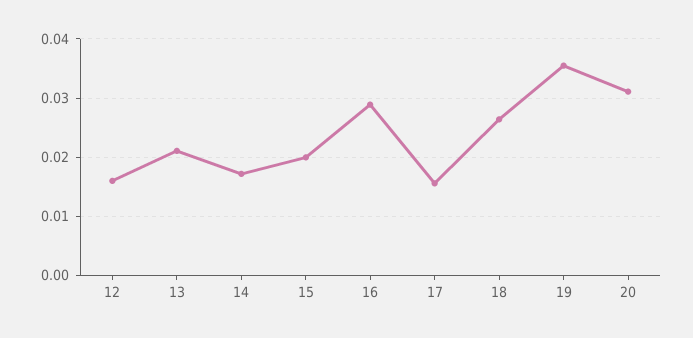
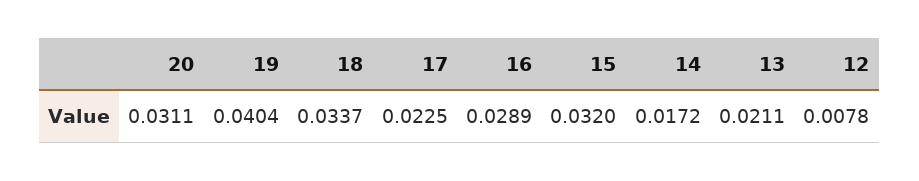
12: 0.016 -> 0.0078
15: 0.02 -> 0.032
17: 0.016 -> 0.0225
18: 0.026 -> 0.0337
19: 0.036 -> 0.0404

